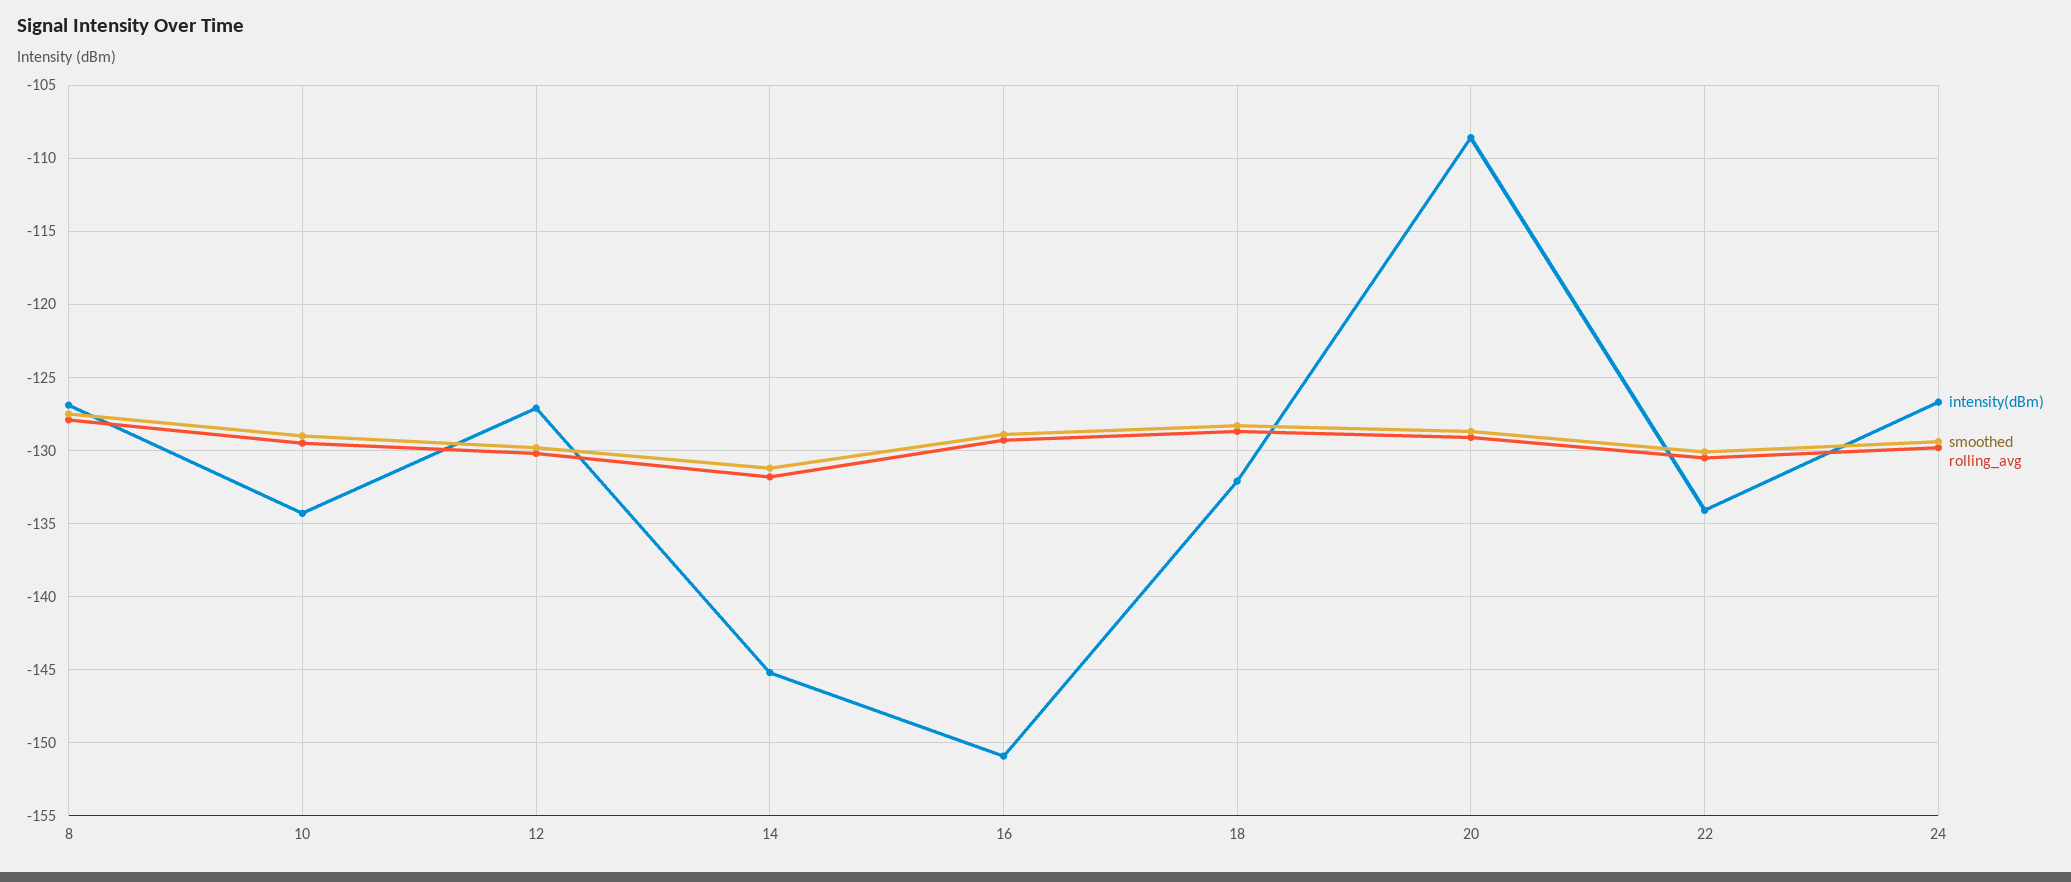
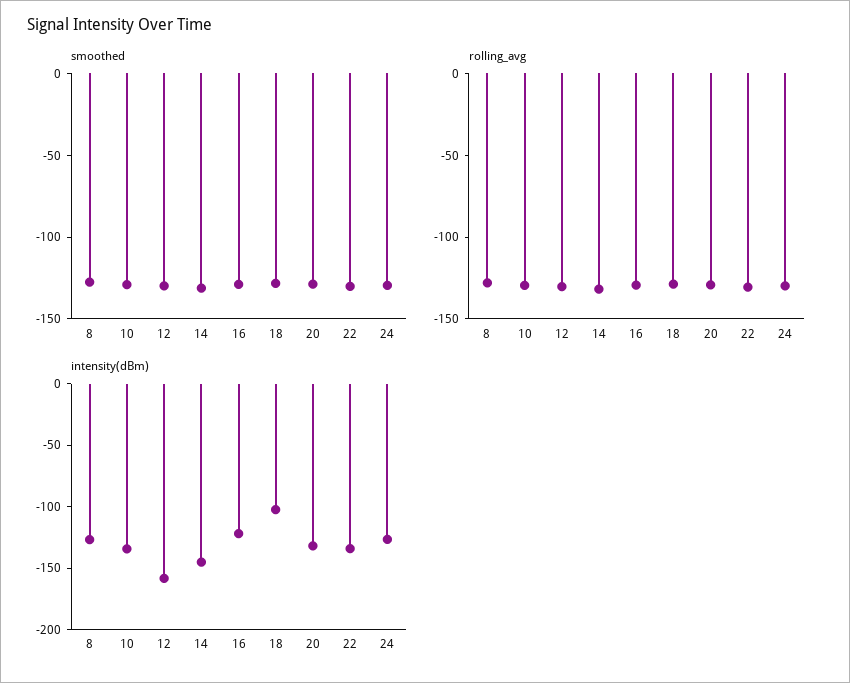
intensity(dBm), 12: -127 -> -160
intensity(dBm), 16: -151 -> -120
intensity(dBm), 18: -132 -> -100
intensity(dBm), 20: -108.5 -> -130

